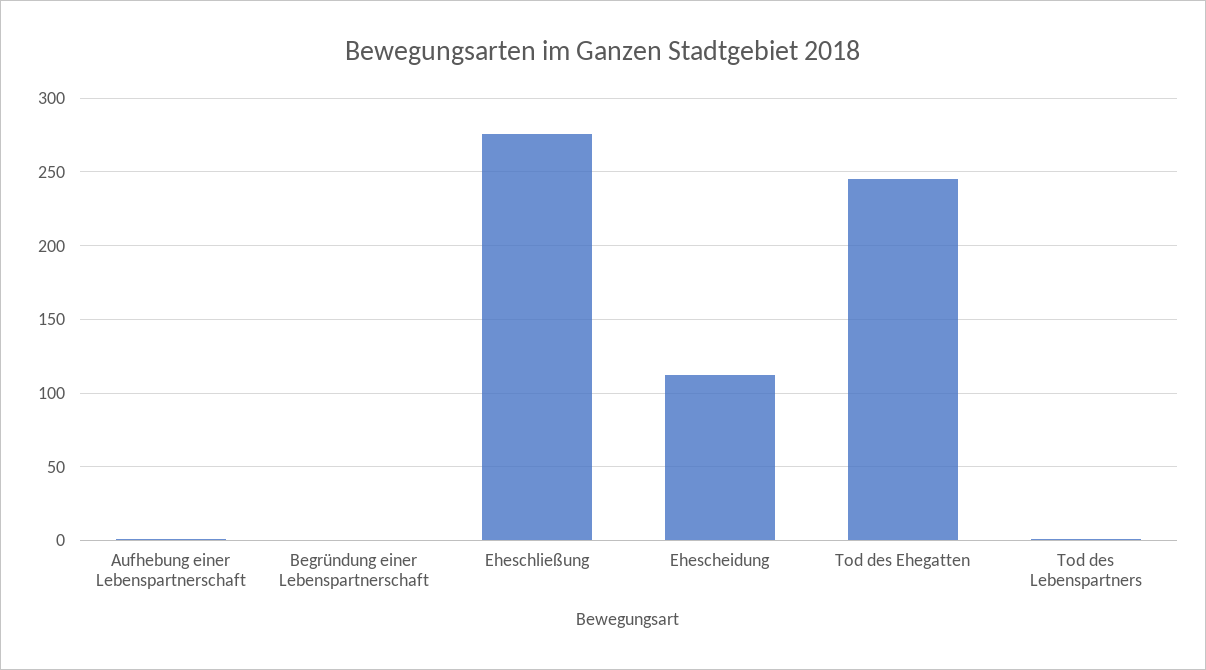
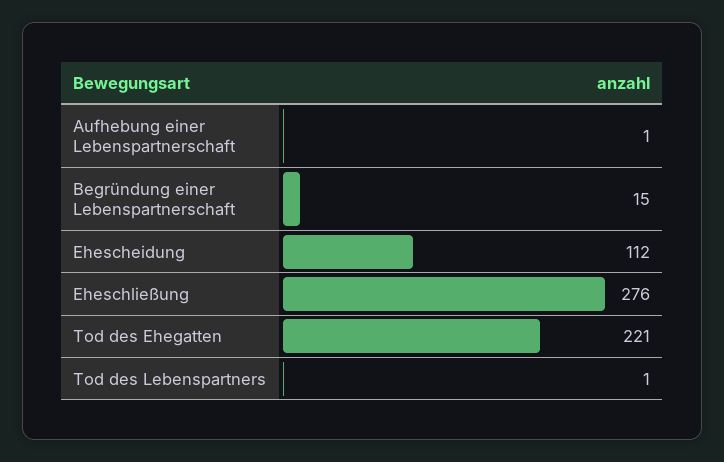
Begründung einer Lebenspartnerschaft: 0 -> 15
Tod des Ehegatten: 245 -> 221

